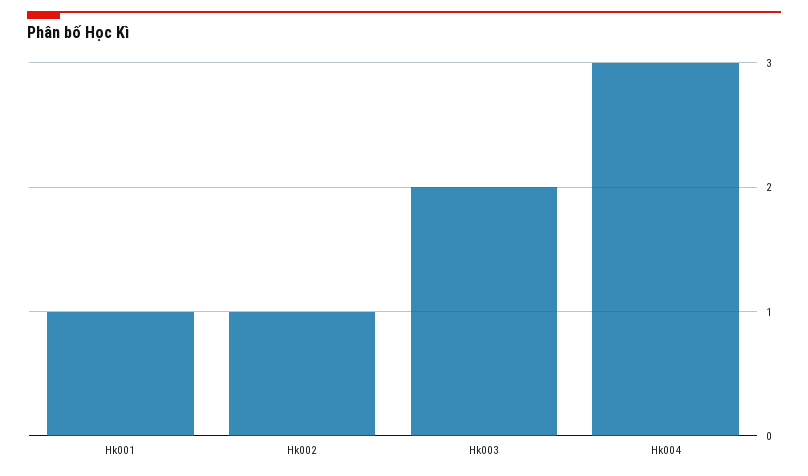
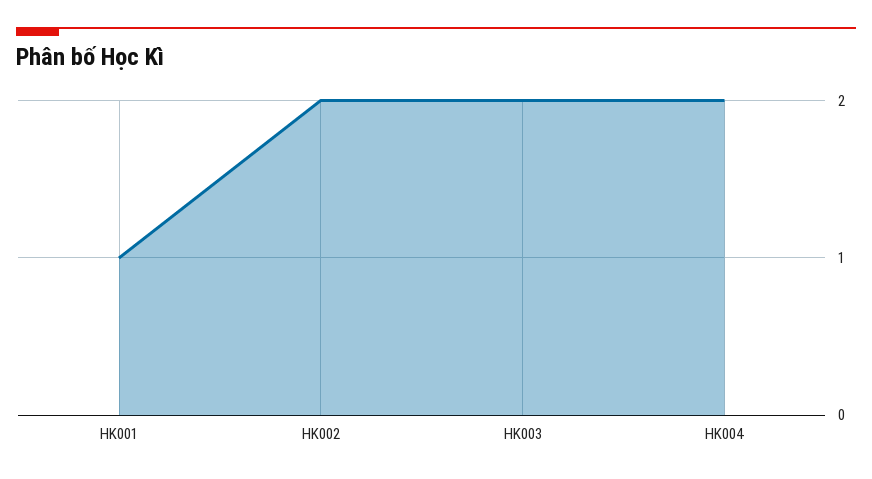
Hk002: 1 -> 2
Hk004: 3 -> 2

